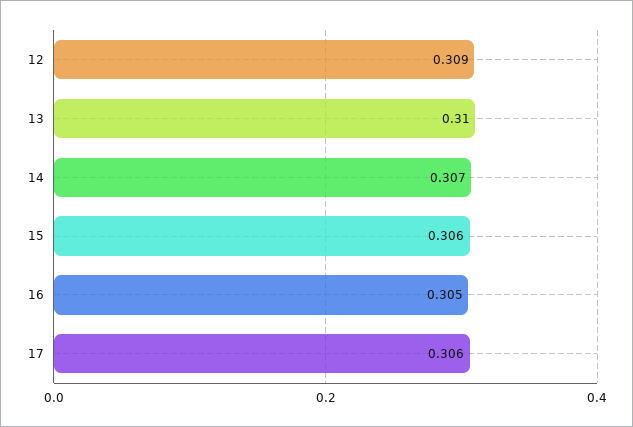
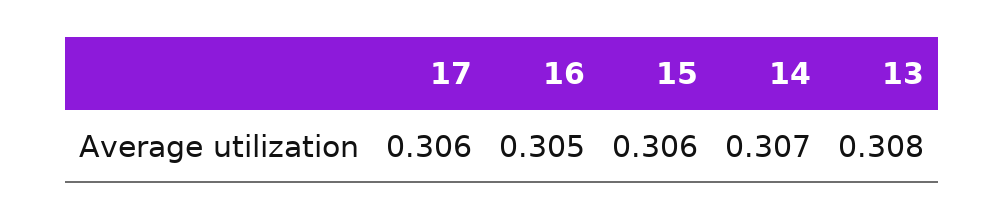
12: 0.309 -> none
13: 0.31 -> 0.308

